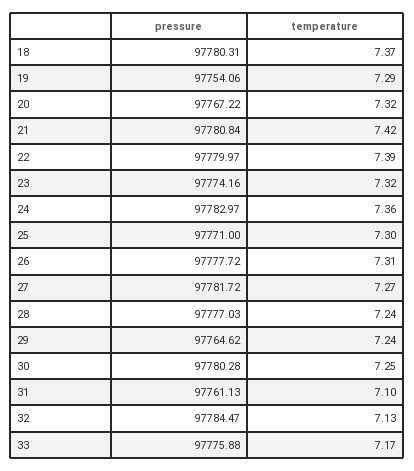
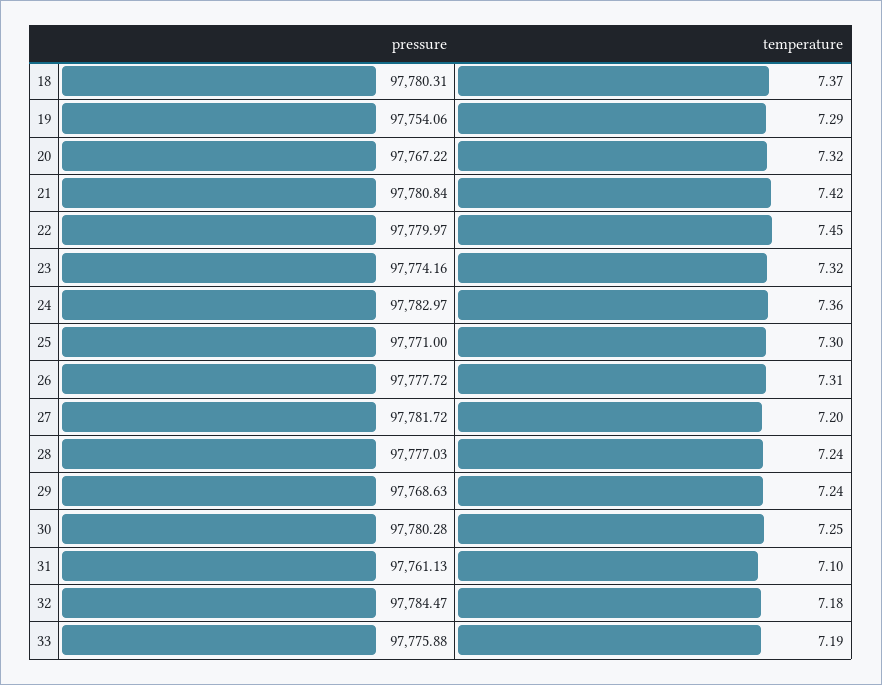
temperature, 22: 7.39 -> 7.45
temperature, 27: 7.27 -> 7.2
pressure, 29: 97764.62 -> 97768.63
temperature, 32: 7.13 -> 7.18
temperature, 33: 7.17 -> 7.19

